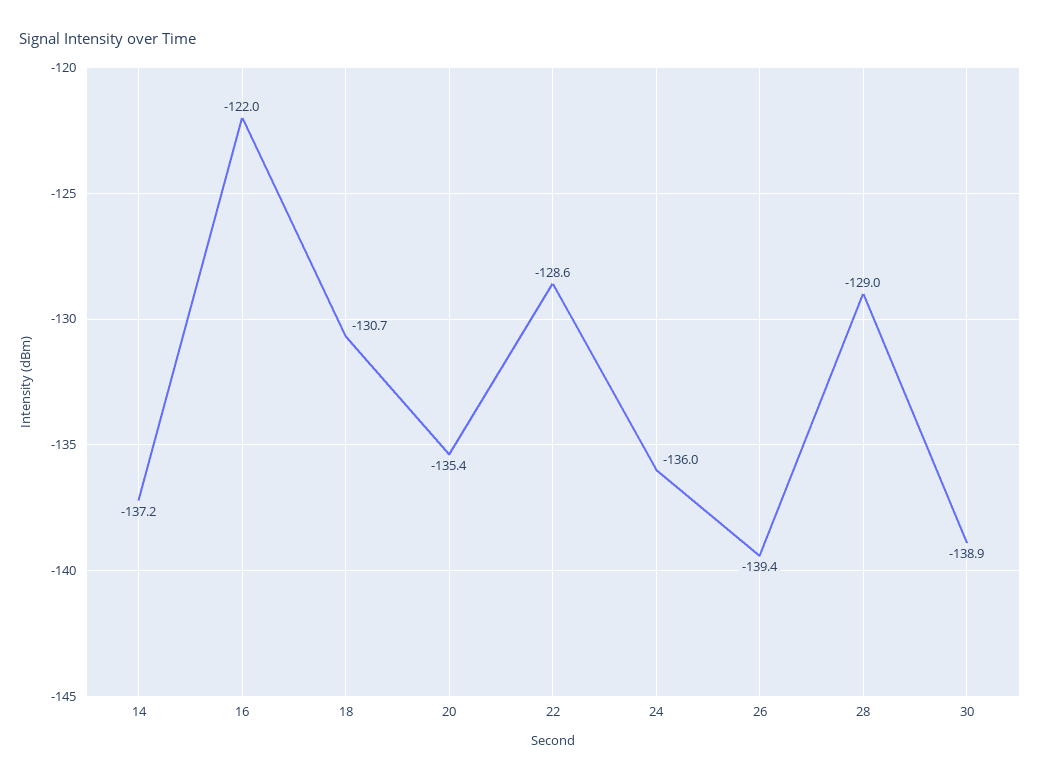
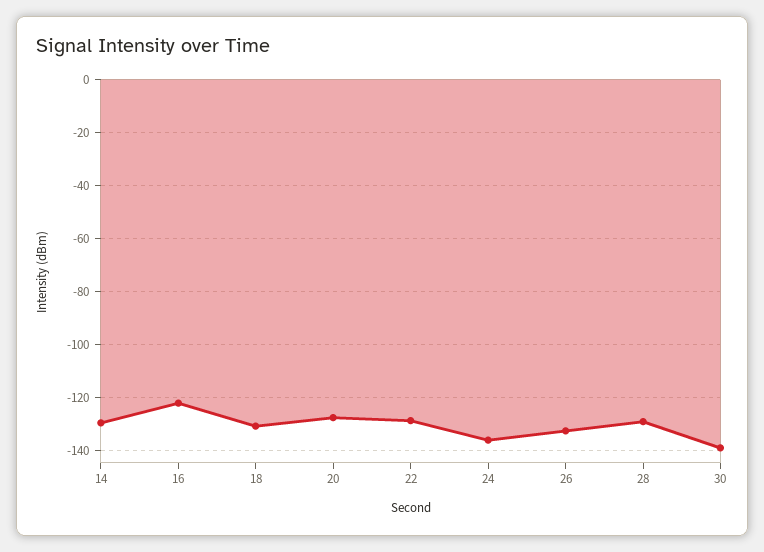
14: -137.2 -> -130
20: -135.4 -> -127.5
26: -139.4 -> -132.5

